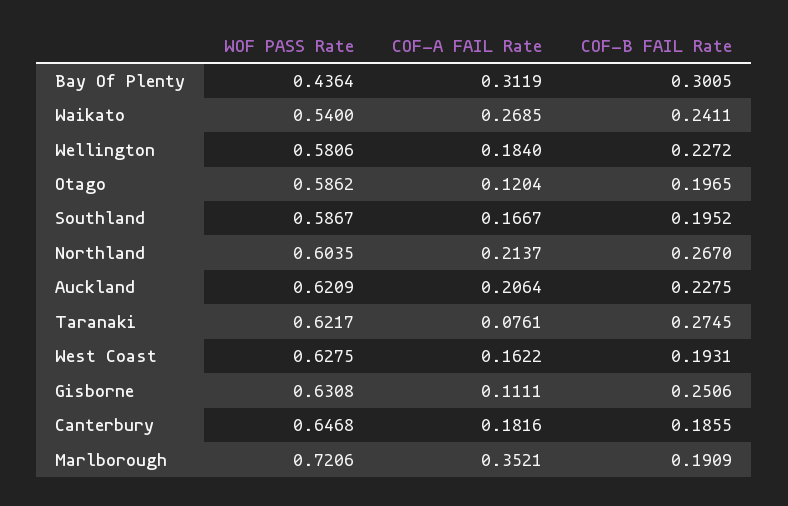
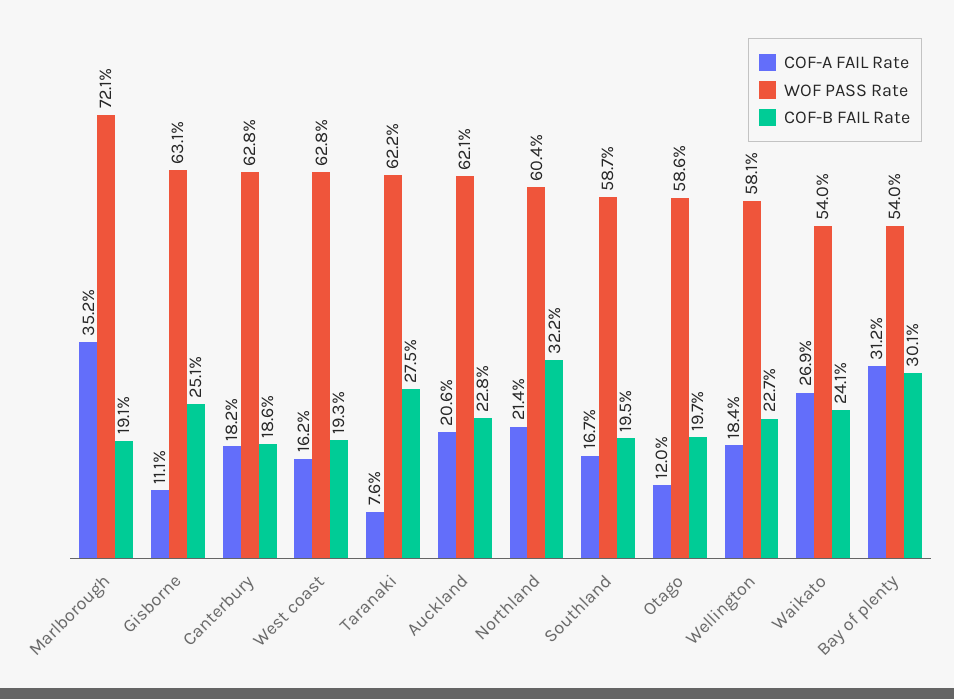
WOF PASS Rate, Bay Of Plenty: 0.4364 -> 0.54
COF-B FAIL Rate, Northland: 0.267 -> 0.322
WOF PASS Rate, Canterbury: 0.6468 -> 0.628

